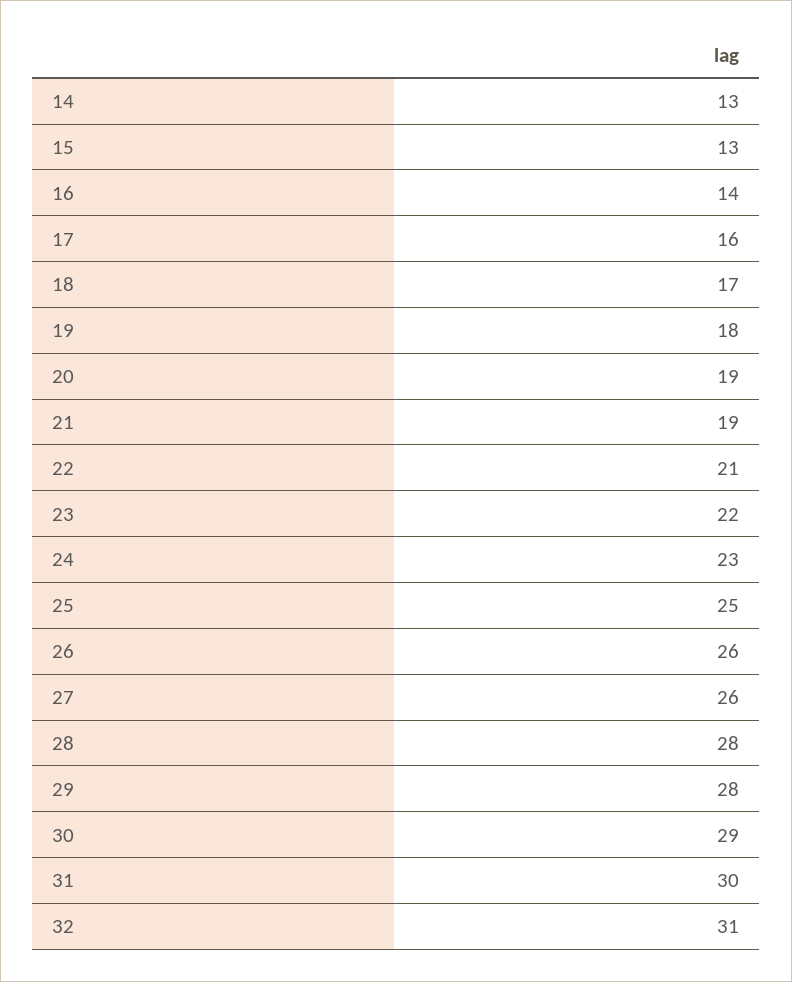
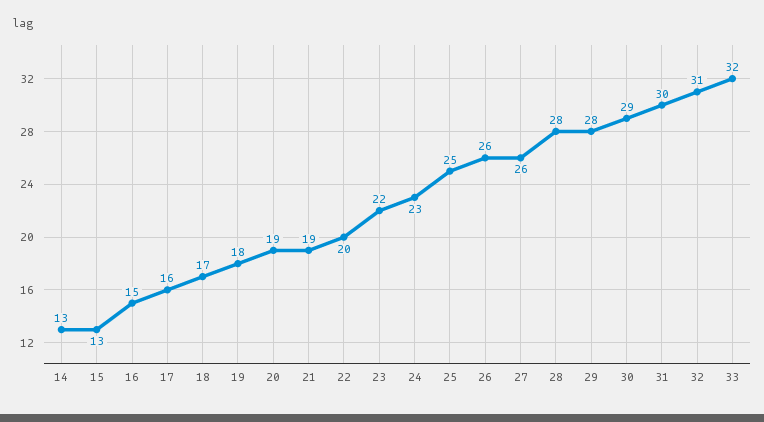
16: 14 -> 15
22: 21 -> 20
33: none -> 32

